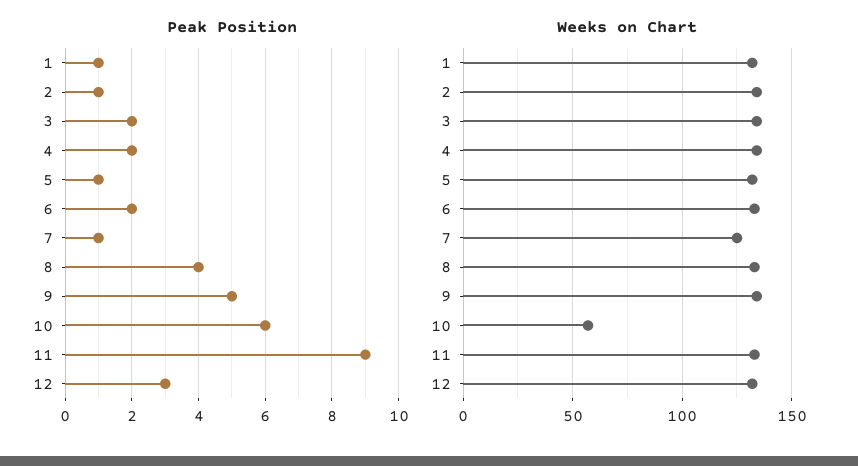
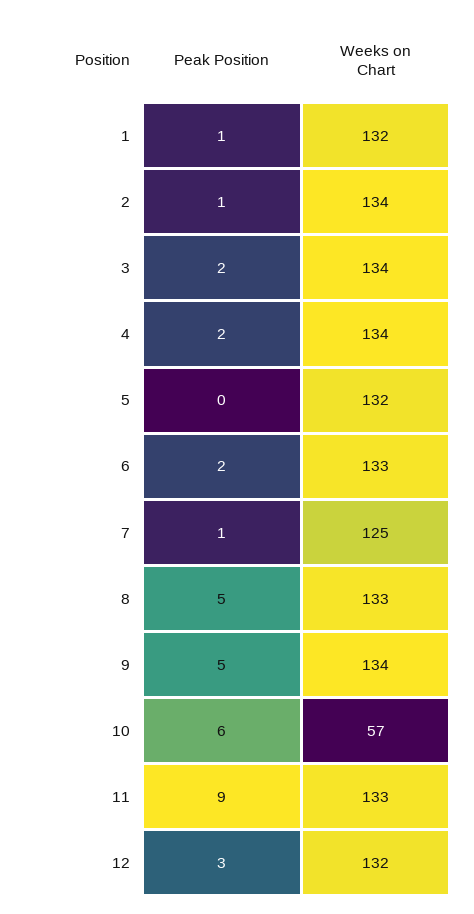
Peak Position, 5: 1 -> 0
Peak Position, 8: 4 -> 5

